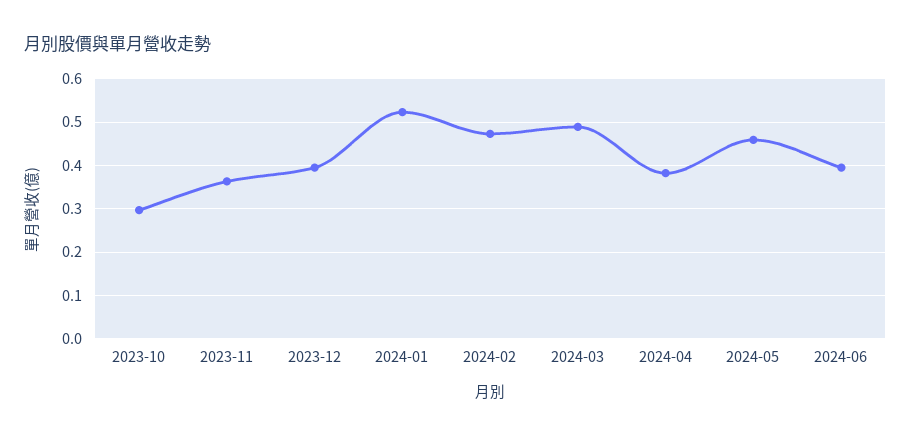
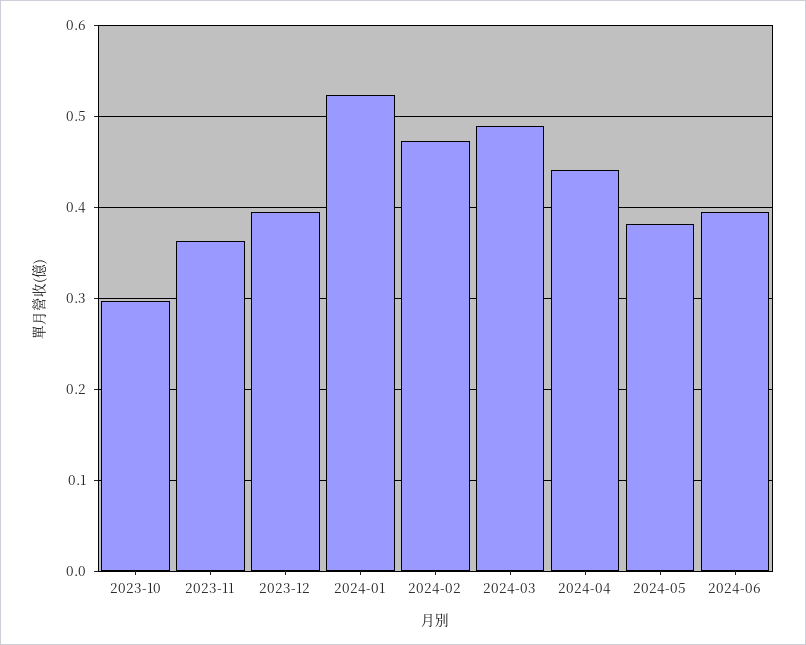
2024-04: 0.38 -> 0.44
2024-05: 0.46 -> 0.38

